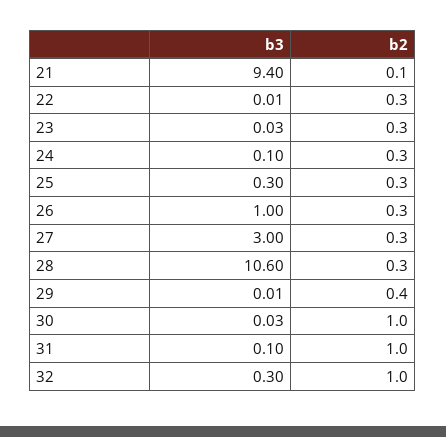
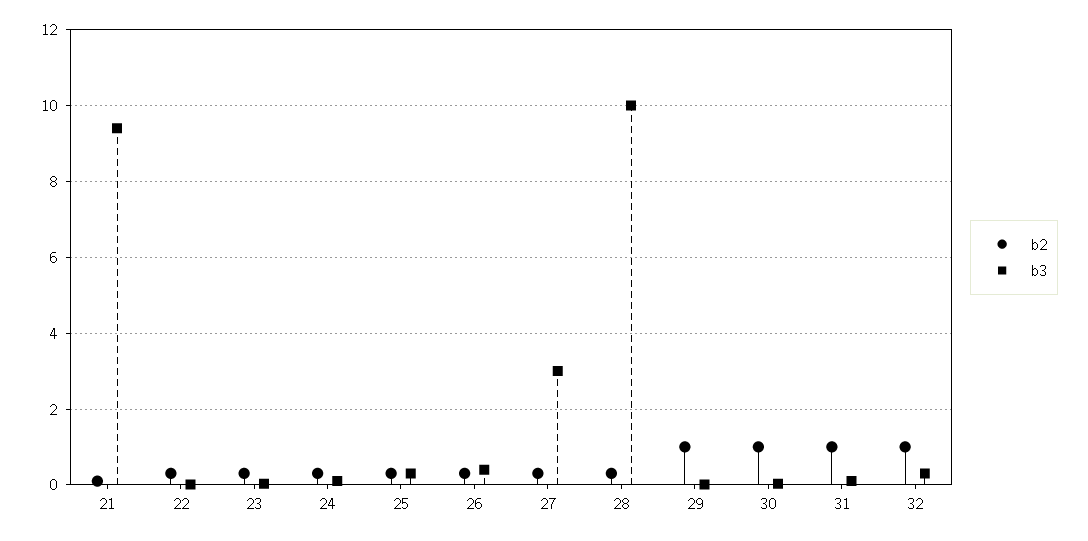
b3, 26: 1 -> 0.4
b3, 28: 10.6 -> 10
b2, 29: 0.4 -> 1

